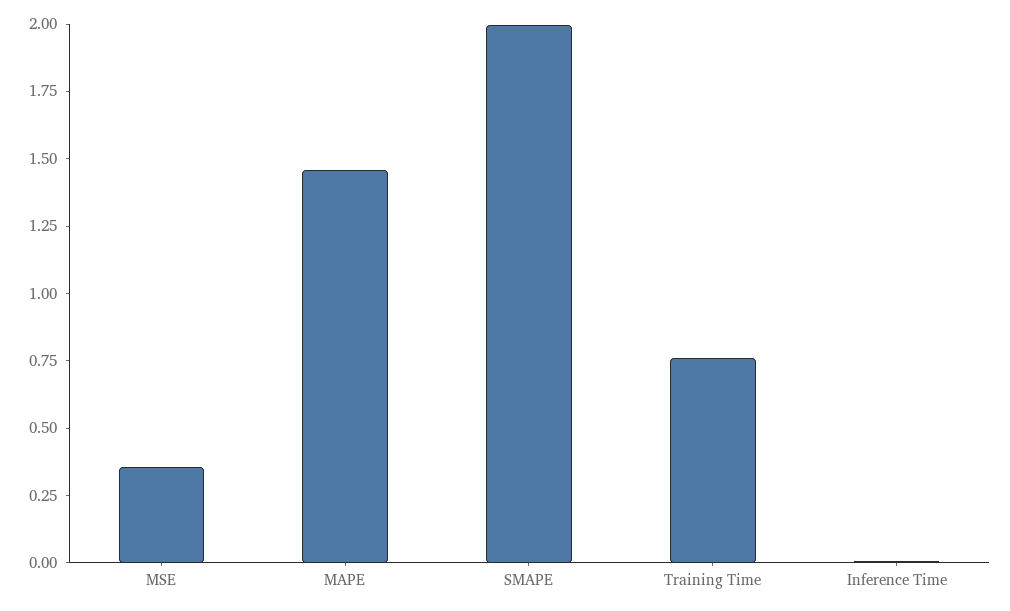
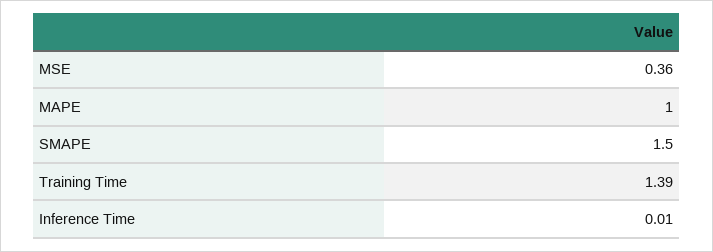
MAPE: 1.45 -> 1
SMAPE: 2 -> 1.5
Training Time: 0.75 -> 1.39

